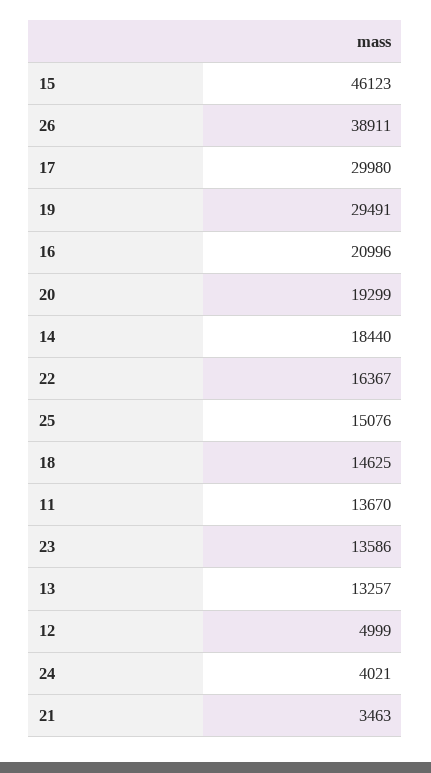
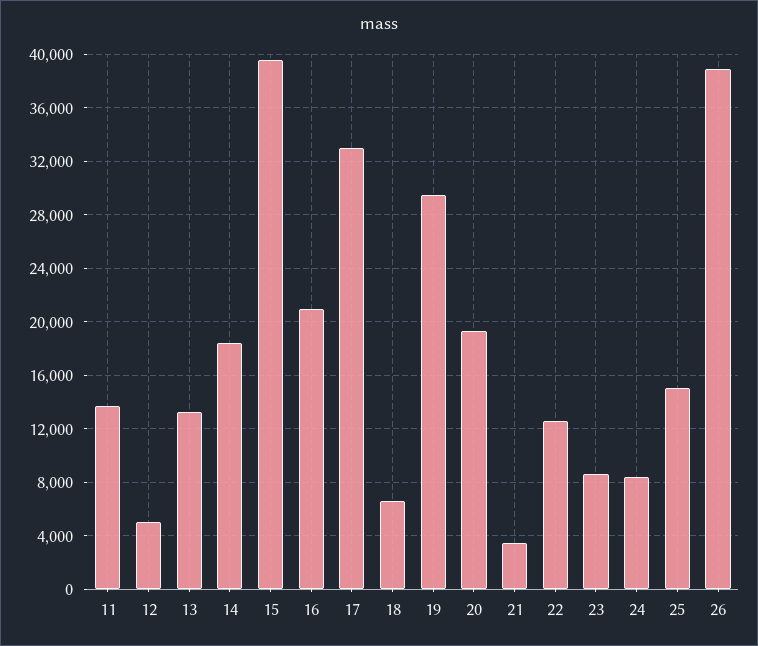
15: 46123 -> 39500
17: 29980 -> 33000
22: 16367 -> 12500
18: 14625 -> 6500
23: 13586 -> 8500
24: 4021 -> 8500

